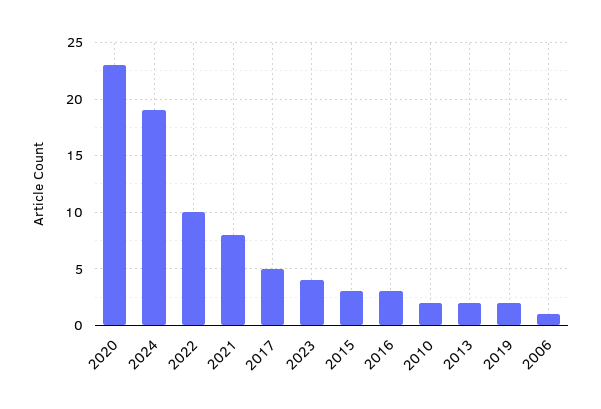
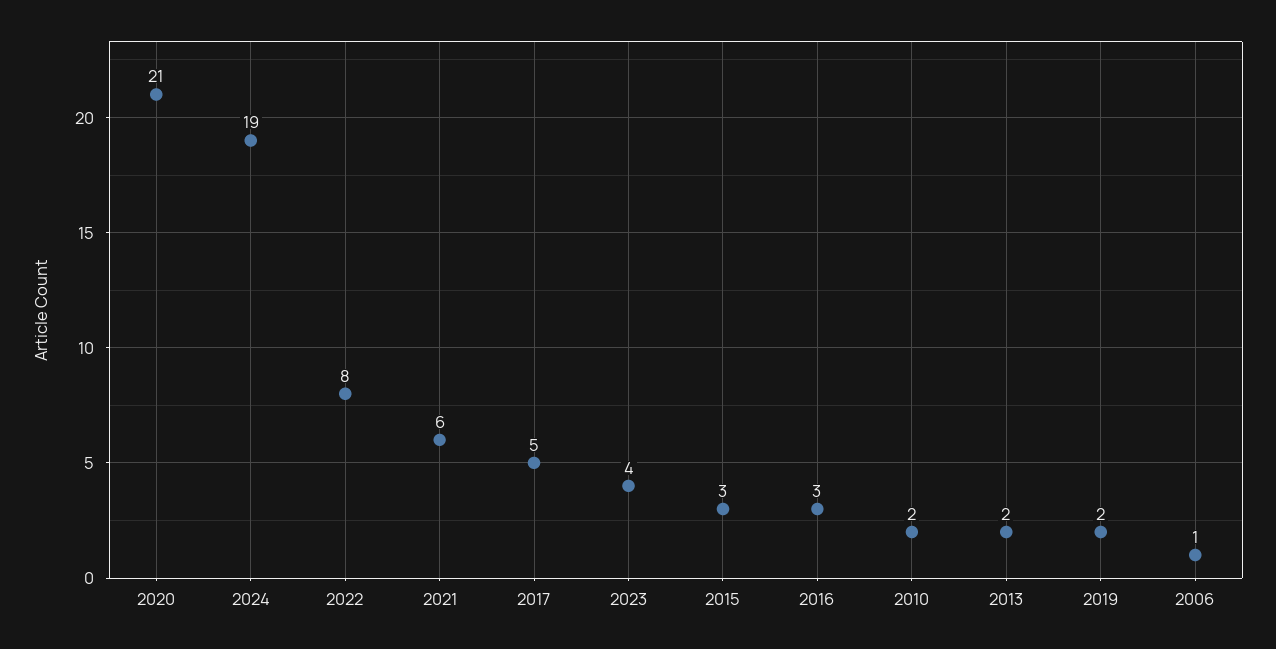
2020: 23 -> 21
2022: 10 -> 8
2021: 8 -> 6

